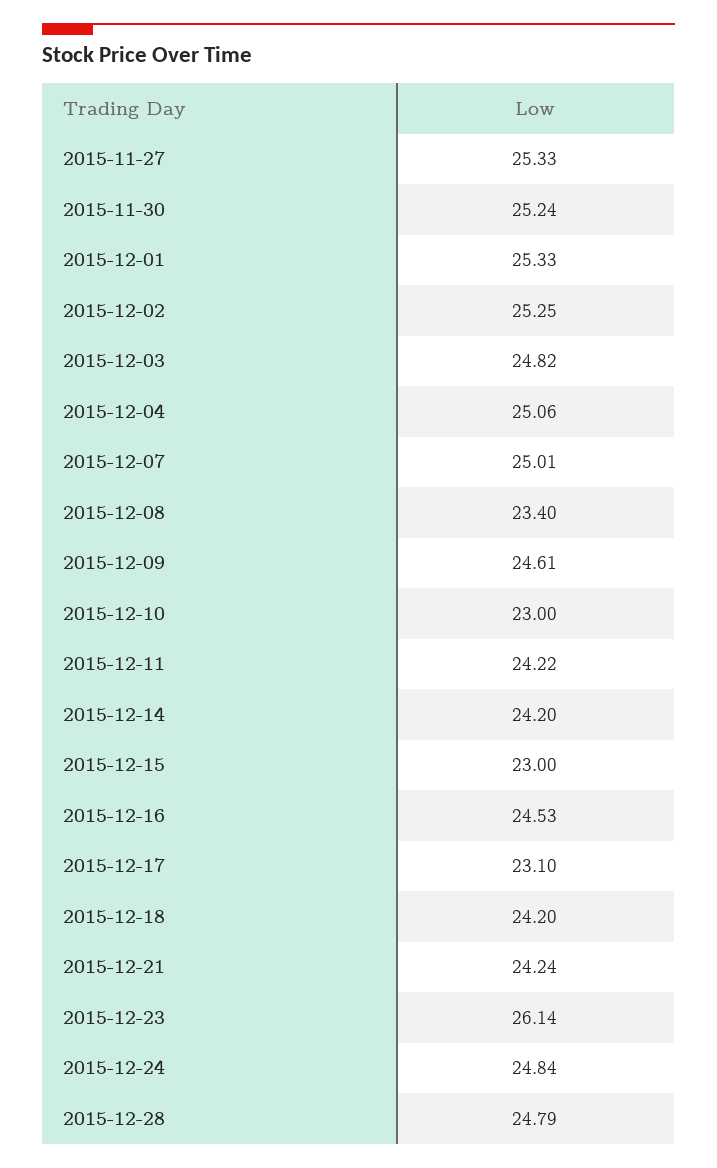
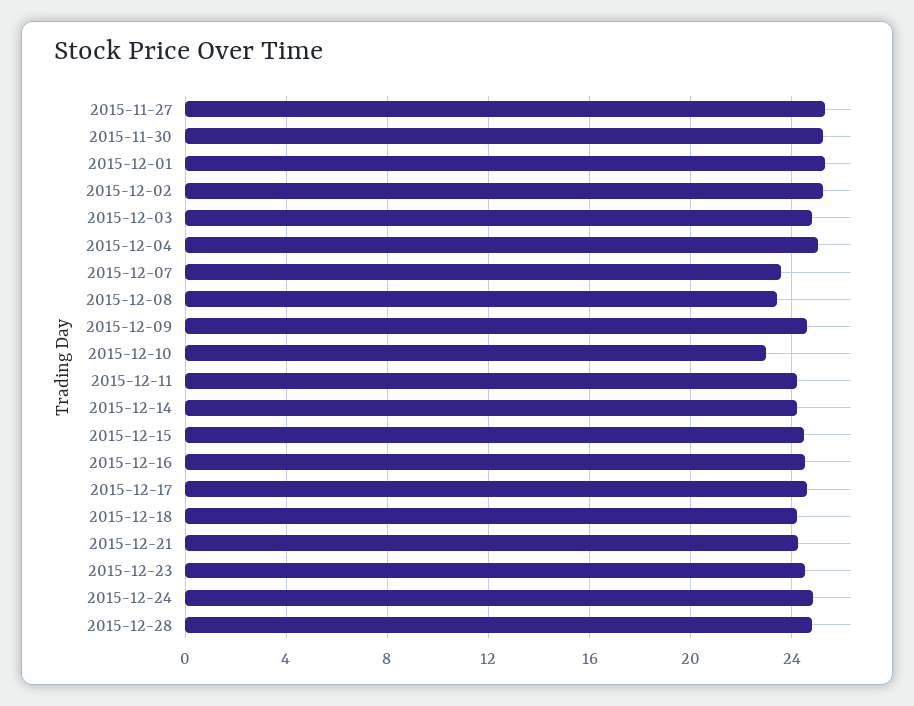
2015-12-07: 25.01 -> 23.5
2015-12-15: 23 -> 24.5
2015-12-17: 23.1 -> 24.5
2015-12-23: 26.14 -> 24.5

